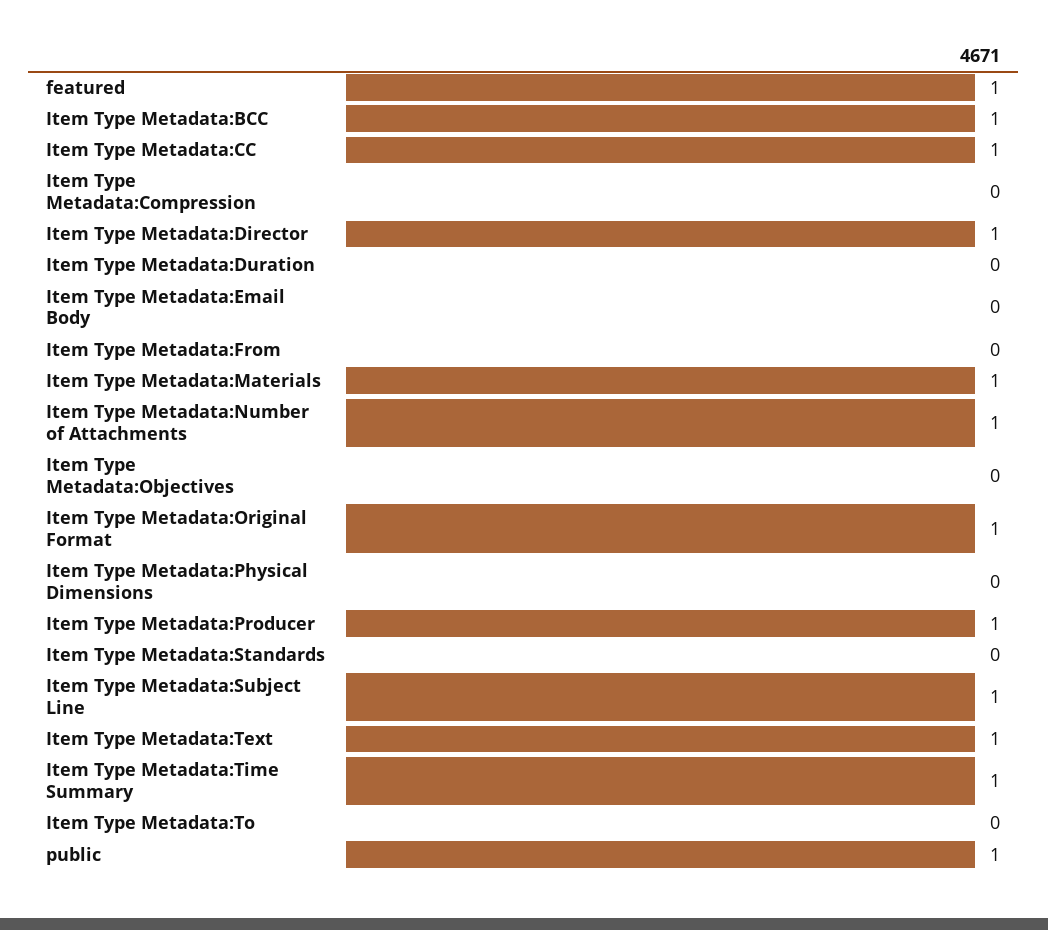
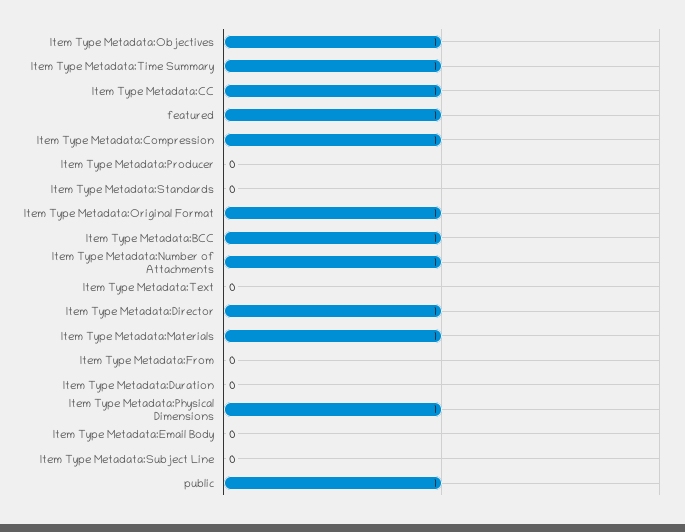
Item Type Metadata:Compression: 0 -> 1
Item Type Metadata:Objectives: 0 -> 1
Item Type Metadata:Physical Dimensions: 0 -> 1
Item Type Metadata:Producer: 1 -> 0
Item Type Metadata:Subject Line: 1 -> 0
Item Type Metadata:Text: 1 -> 0
Item Type Metadata:To: 0 -> none

